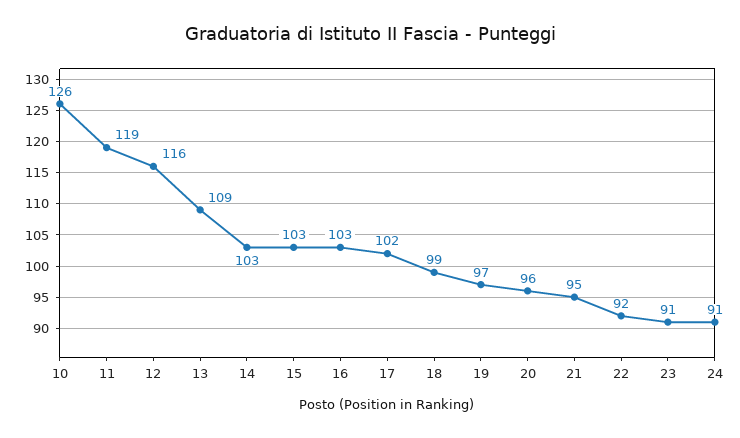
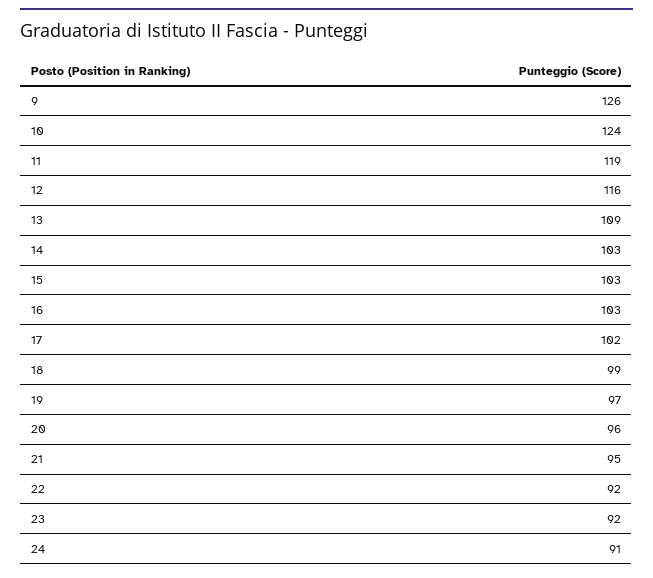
10: 126 -> 124
23: 91 -> 92
9: none -> 126

